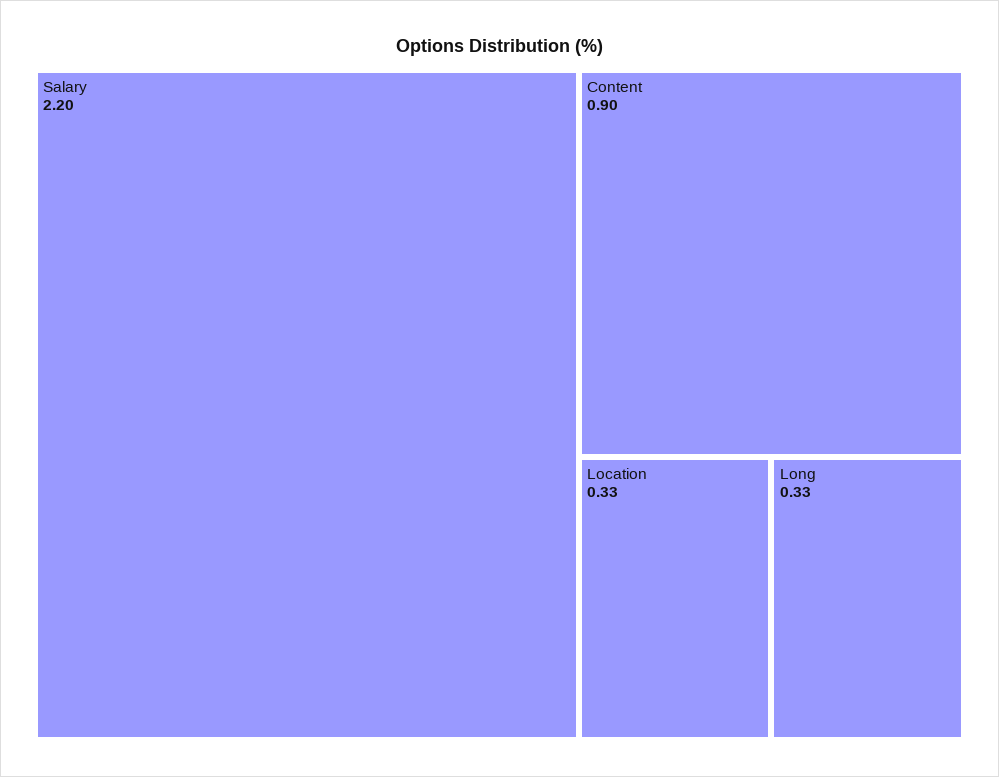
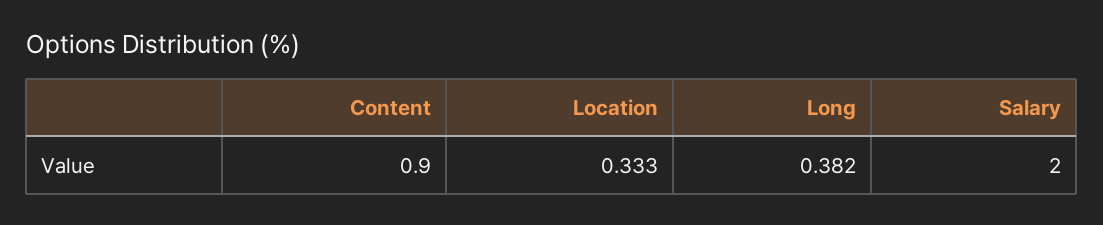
Salary: 2.2 -> 2
Long: 0.33 -> 0.382

